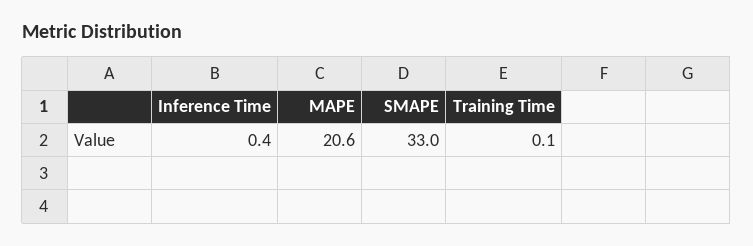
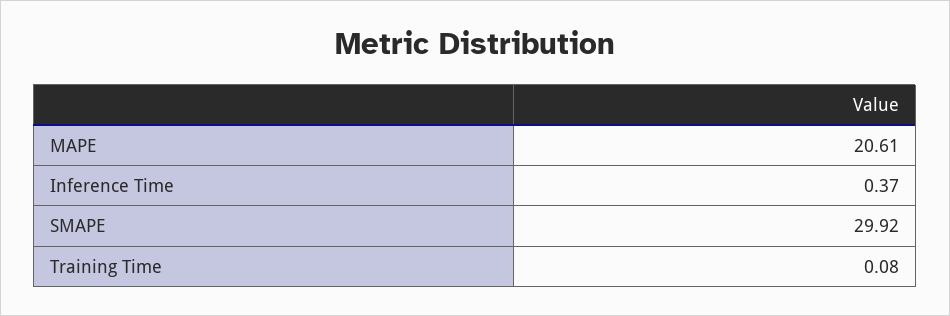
SMAPE: 33 -> 29.92

